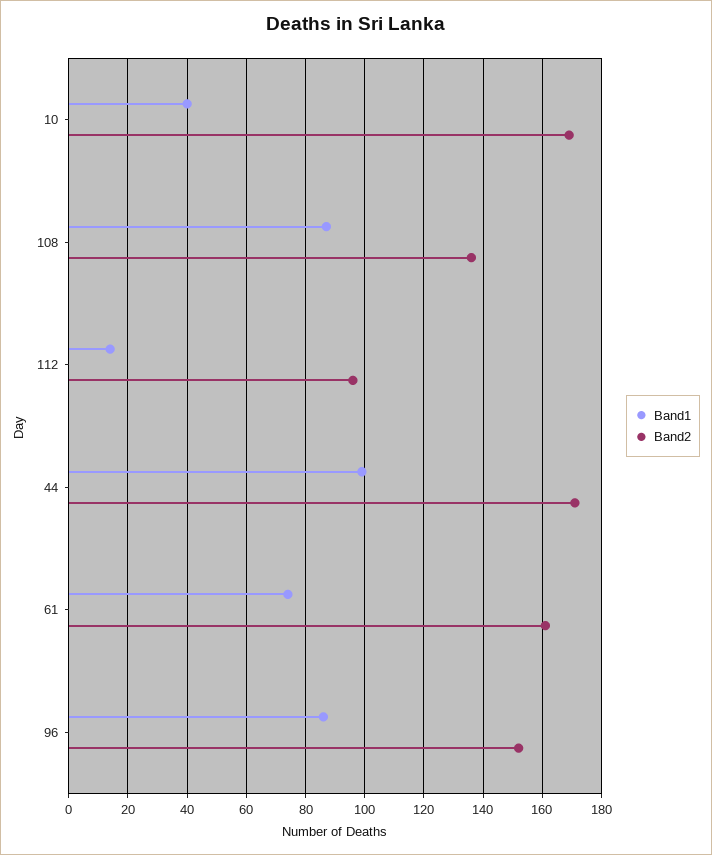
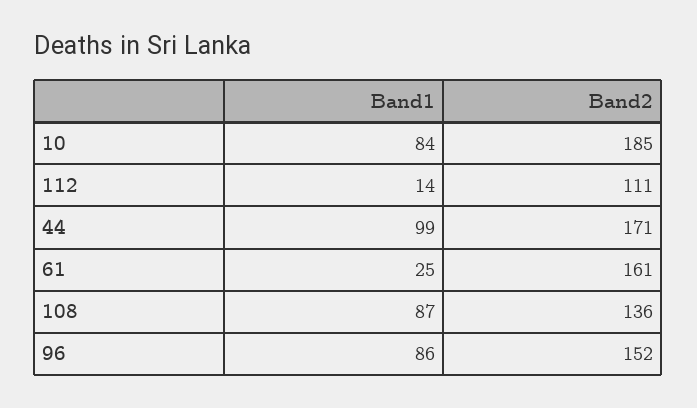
Band1, 10: 40 -> 84
Band2, 10: 170 -> 185
Band2, 112: 95 -> 111
Band1, 61: 75 -> 25

